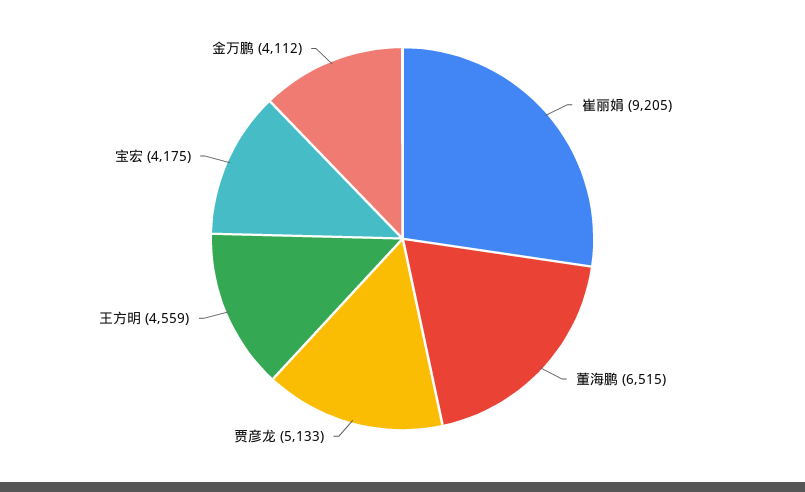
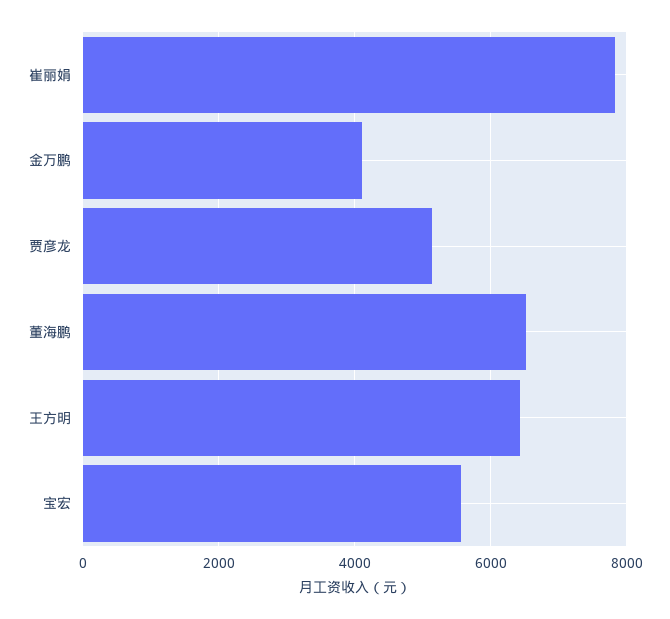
崔丽娟: 9205 -> 7800
王方明: 4559 -> 6400
宝宏: 4175 -> 5600

